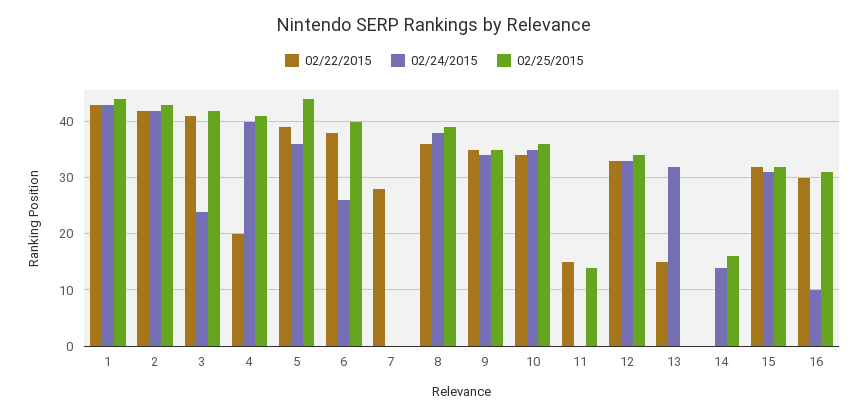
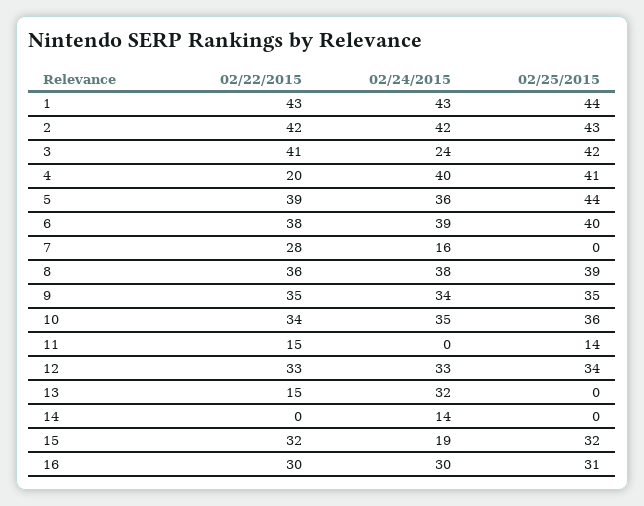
02/24/2015, 6: 25 -> 39
02/24/2015, 7: 0 -> 16
02/25/2015, 14: 15 -> 0
02/24/2015, 15: 30 -> 19
02/24/2015, 16: 10 -> 30

